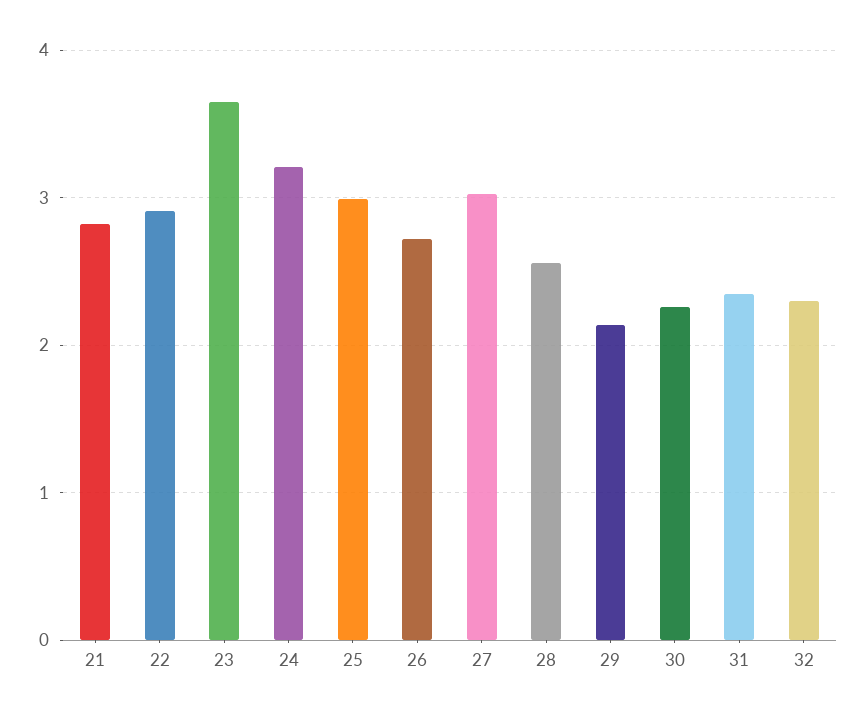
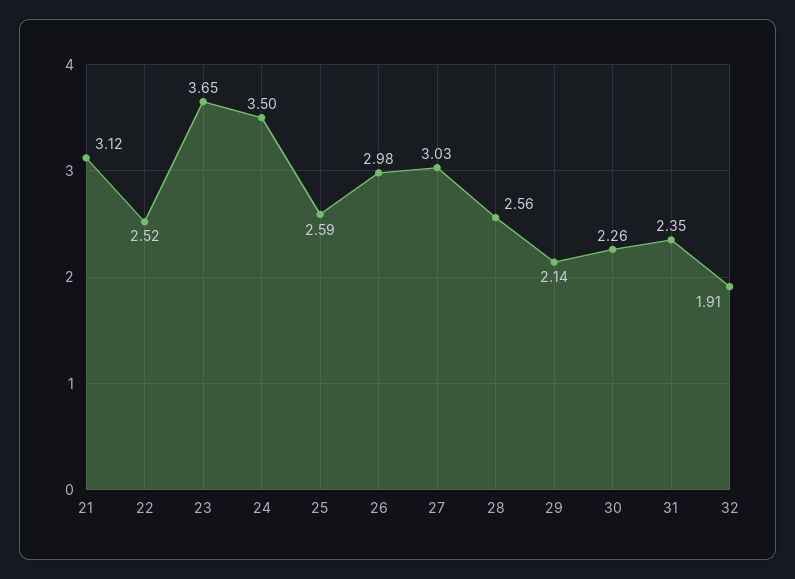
21: 2.8 -> 3.12
22: 2.9 -> 2.52
24: 3.2 -> 3.5
25: 3 -> 2.59
26: 2.7 -> 2.98
32: 2.3 -> 1.91

